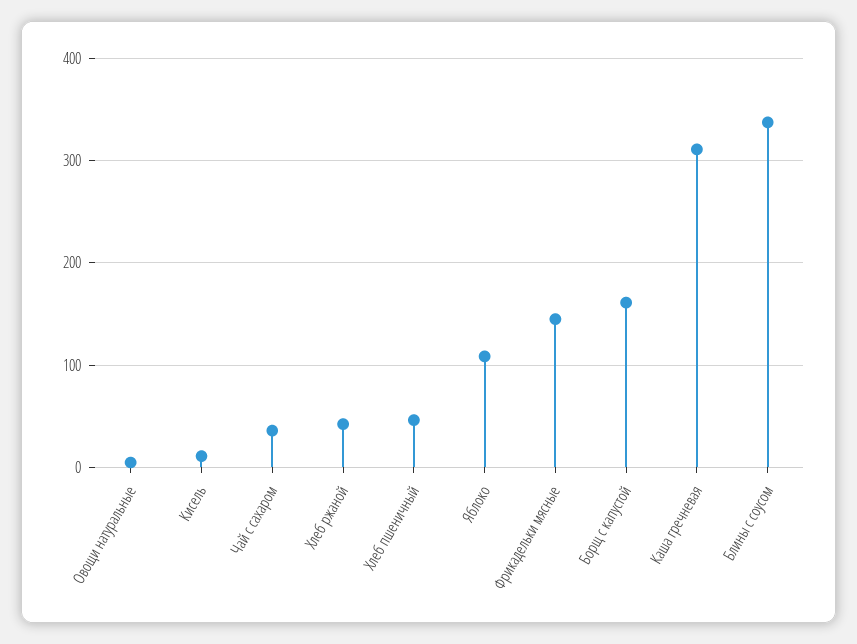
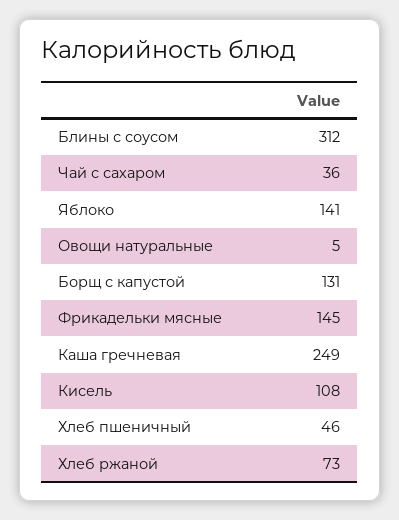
Кисель: 10 -> 108
Хлеб ржаной: 40 -> 73
Яблоко: 110 -> 141
Борщ с капустой: 160 -> 131
Каша гречневая: 310 -> 249
Блины с соусом: 340 -> 312

